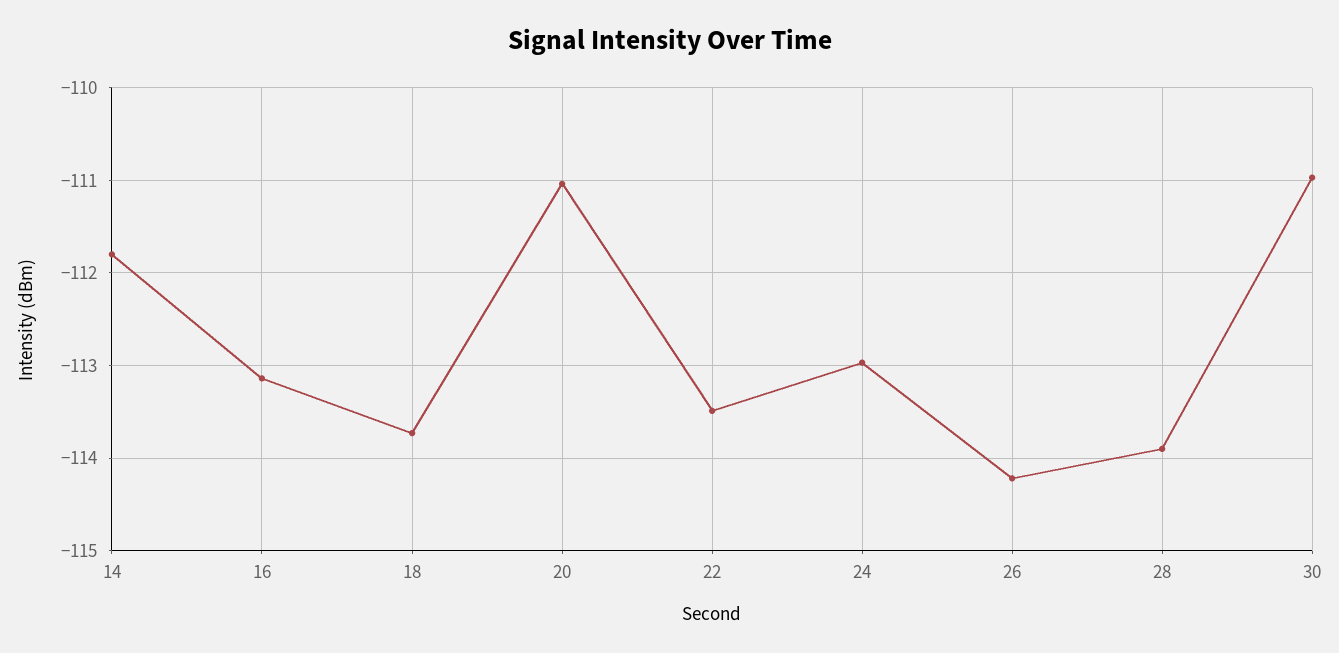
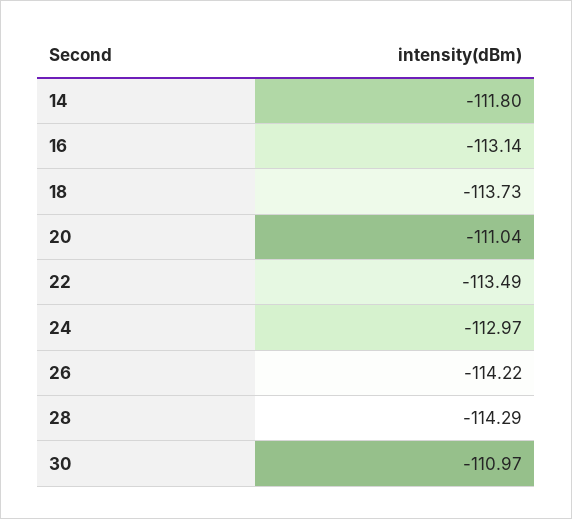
28: -113.9 -> -114.29

